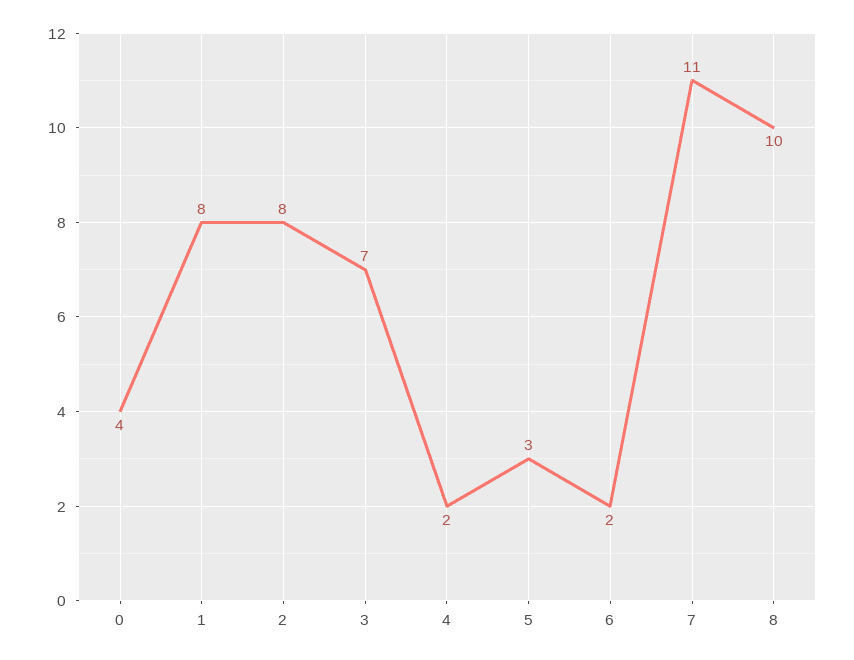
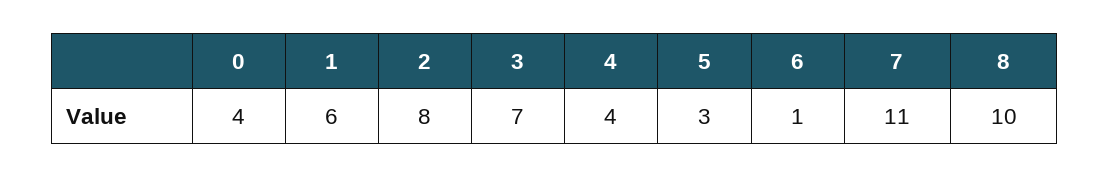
1: 8 -> 6
4: 2 -> 4
6: 2 -> 1

